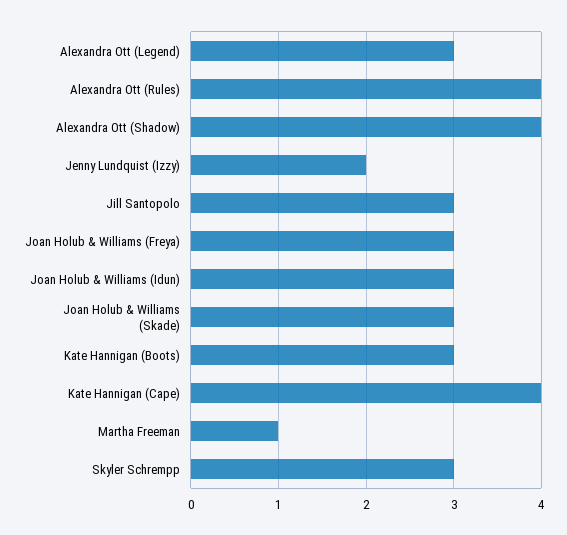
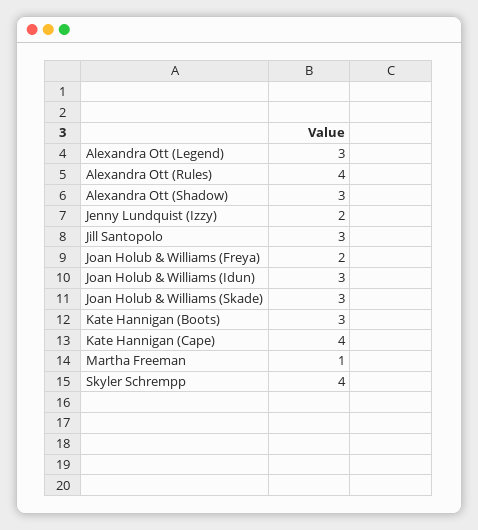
Alexandra Ott (Shadow): 4 -> 3
Joan Holub & Williams (Freya): 3 -> 2
Skyler Schrempp: 3 -> 4

